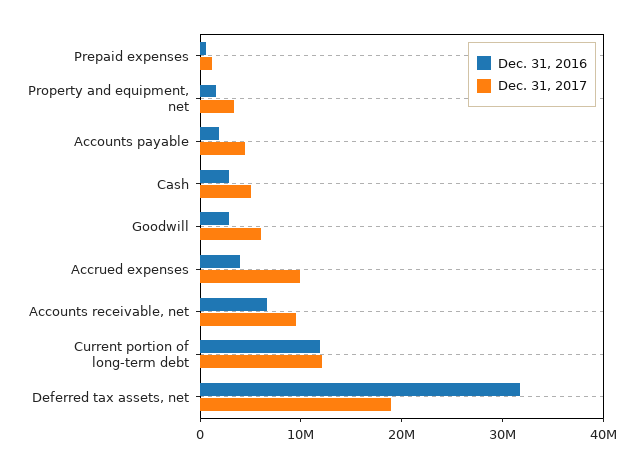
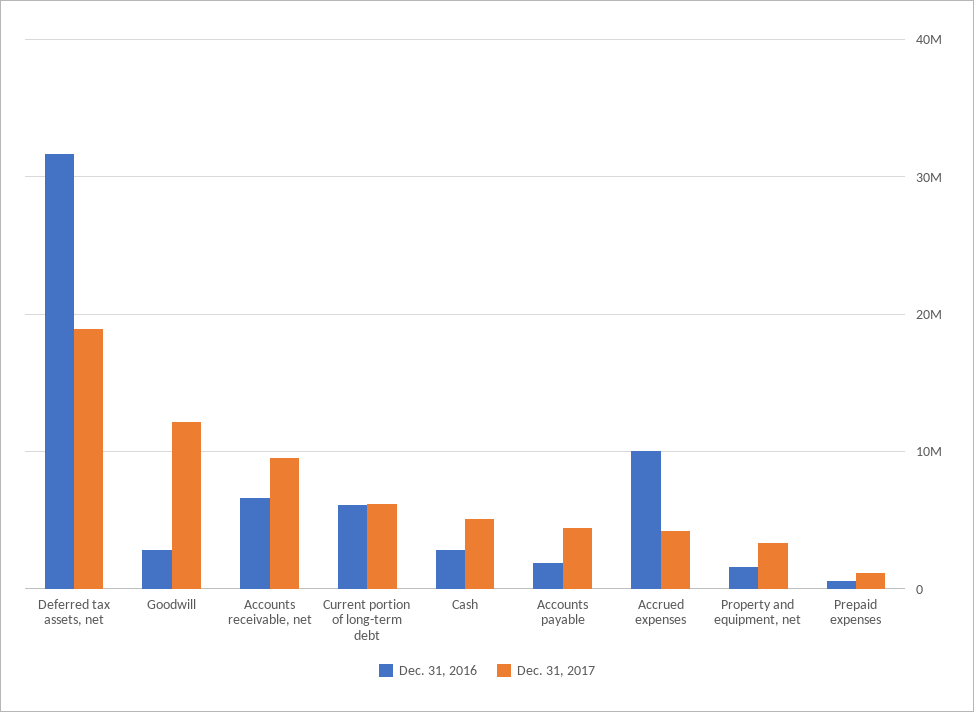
Dec. 31, 2017, Goodwill: 6000000 -> 12000000
Dec. 31, 2016, Accrued expenses: 4000000 -> 10000000
Dec. 31, 2017, Accrued expenses: 10000000 -> 4000000
Dec. 31, 2016, Current portion of long-term debt: 12000000 -> 6000000
Dec. 31, 2017, Current portion of long-term debt: 12000000 -> 6000000

